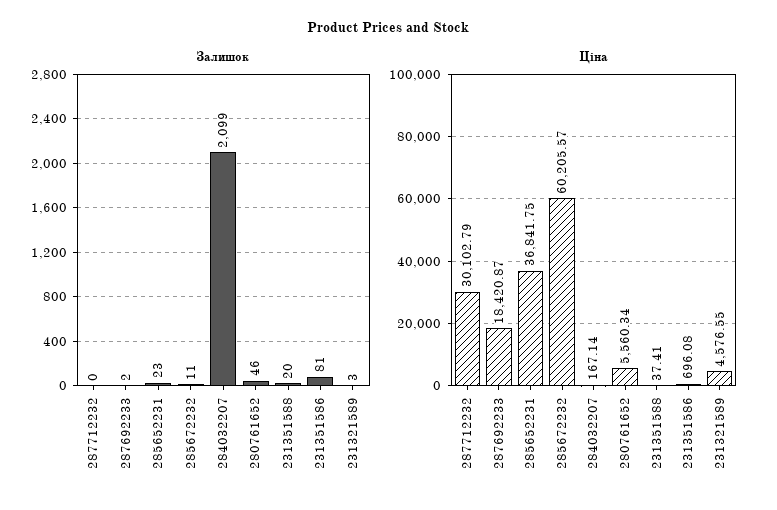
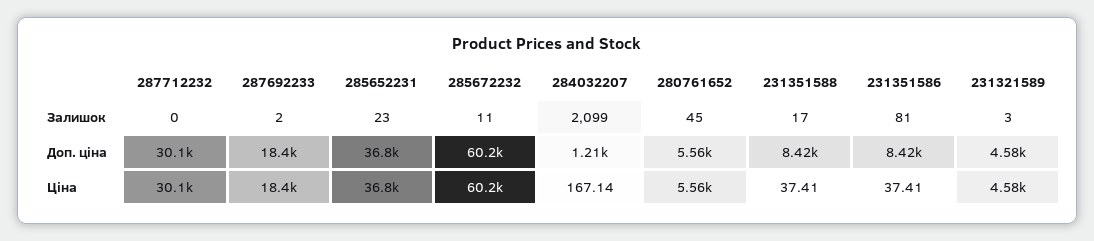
Залишок, 280761652: 46 -> 45
Залишок, 231351588: 20 -> 17
Ціна, 231351586: 696.08 -> 37.41
Доп. ціна, 287712232: none -> 30100
Доп. ціна, 287692233: none -> 18400
Доп. ціна, 285652231: none -> 36800
Доп. ціна, 285672232: none -> 60200
Доп. ціна, 284032207: none -> 1210
Доп. ціна, 280761652: none -> 5560
Доп. ціна, 231351588: none -> 8420
Доп. ціна, 231351586: none -> 8420
Доп. ціна, 231321589: none -> 4580

